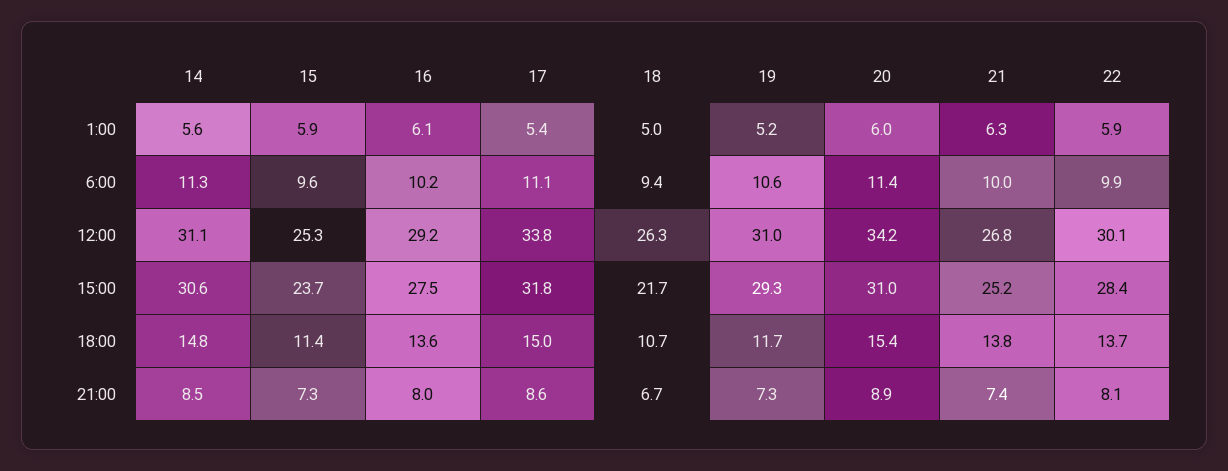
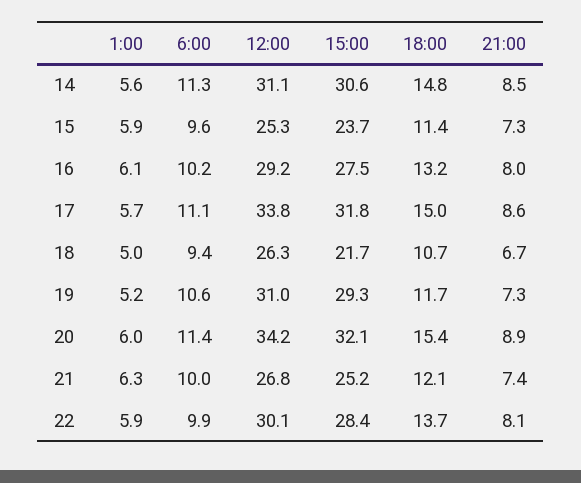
17, 1:00: 5.4 -> 5.7
20, 15:00: 31 -> 32.1
16, 18:00: 13.6 -> 13.2
21, 18:00: 13.8 -> 12.1

